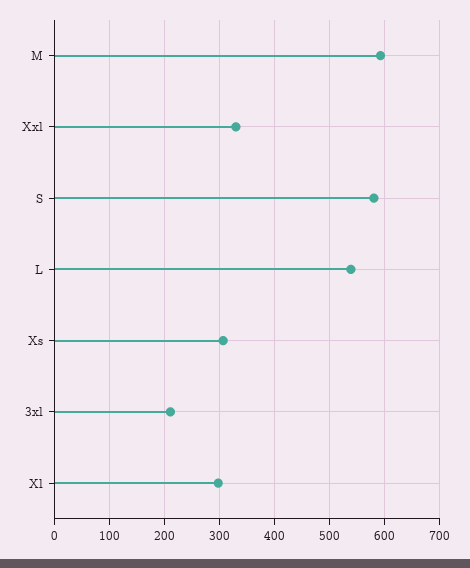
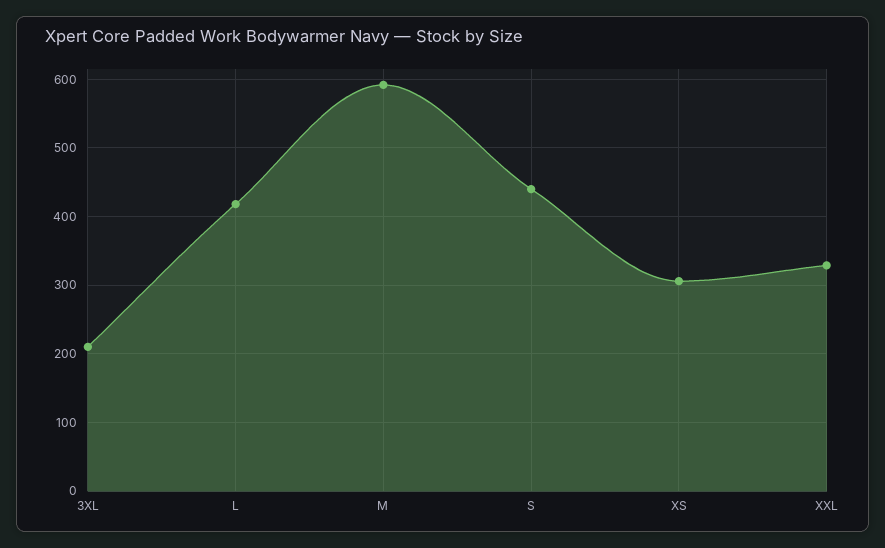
S: 580 -> 440
L: 540 -> 420
Xl: 300 -> none

